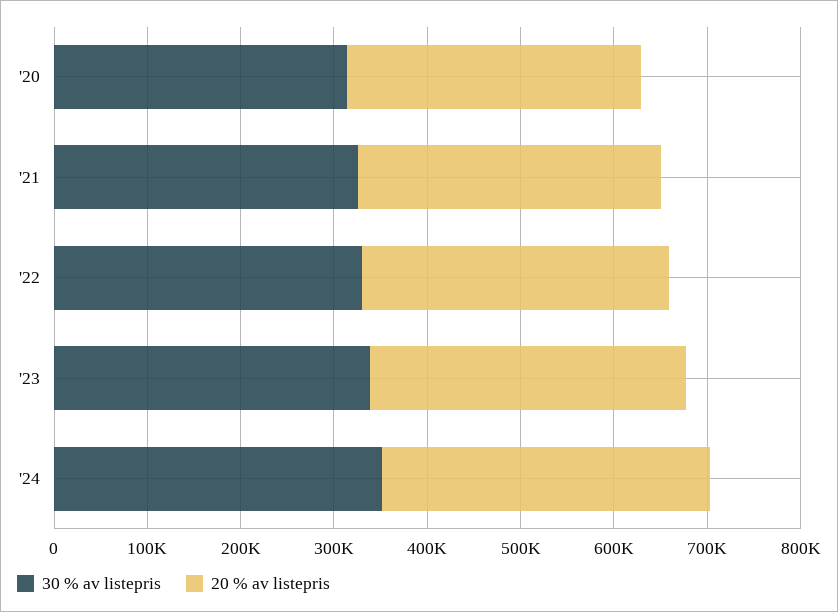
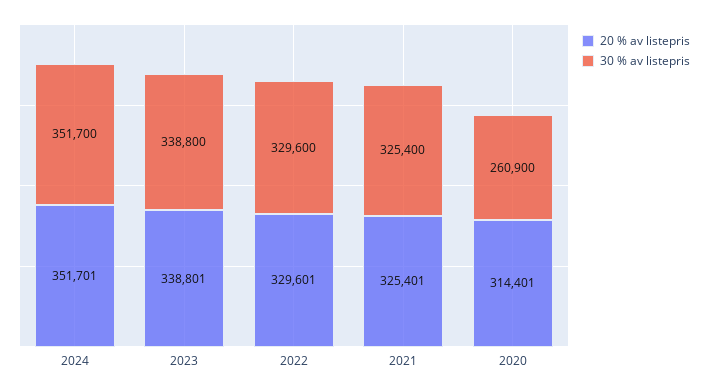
30 % av listepris, '20: 320000 -> 260900

